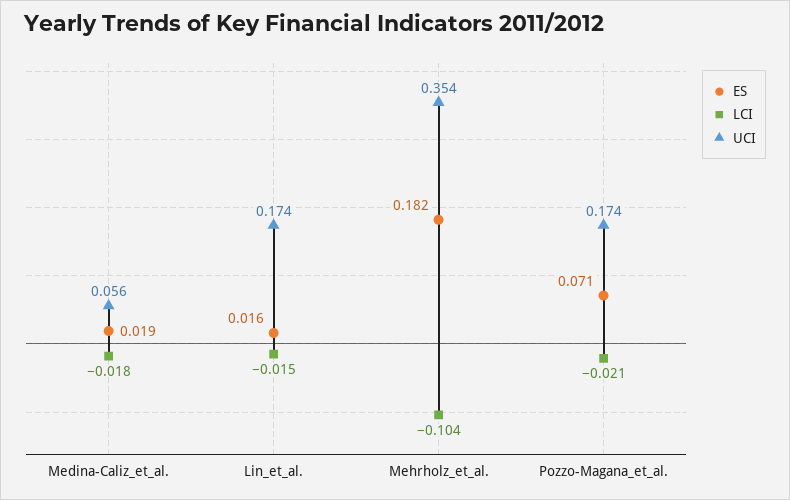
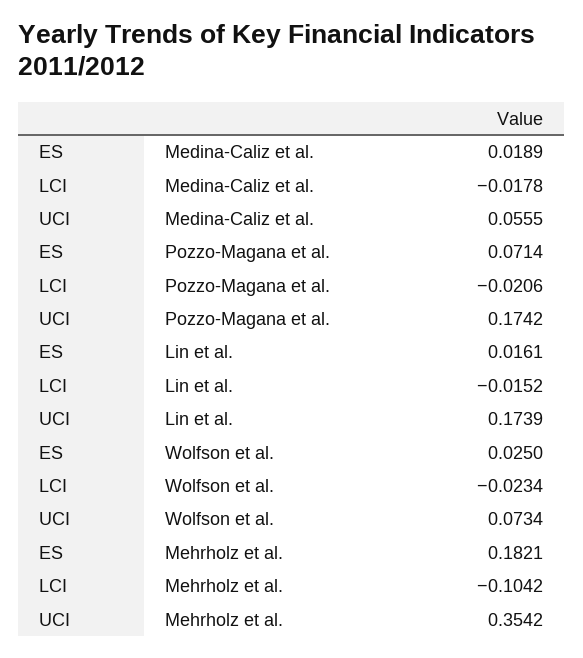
ES, Wolfson et al.: none -> 0.025
LCI, Wolfson et al.: none -> -0.0234
UCI, Wolfson et al.: none -> 0.0734

